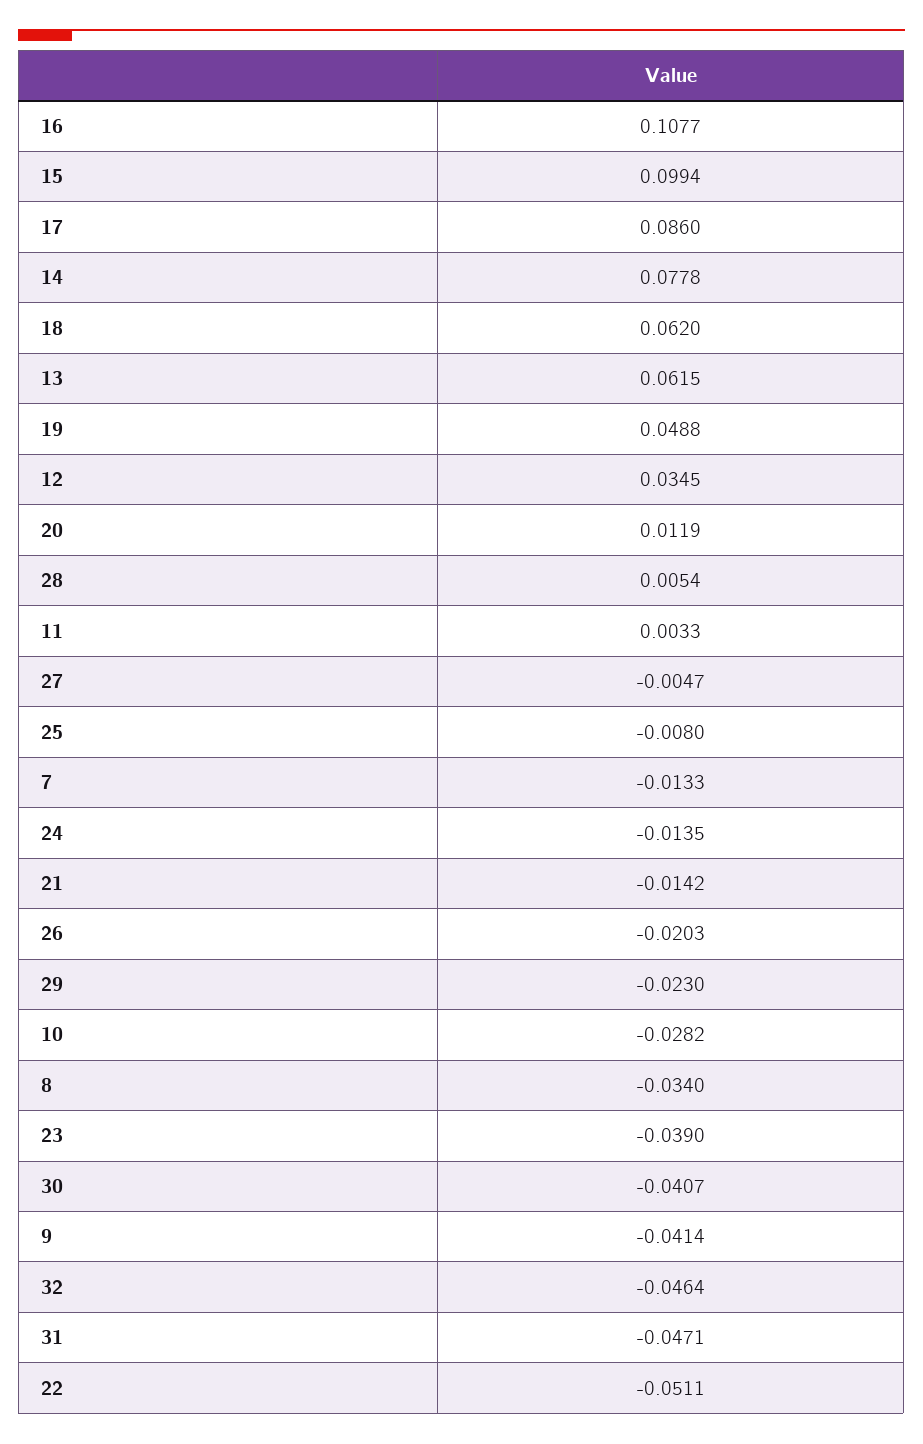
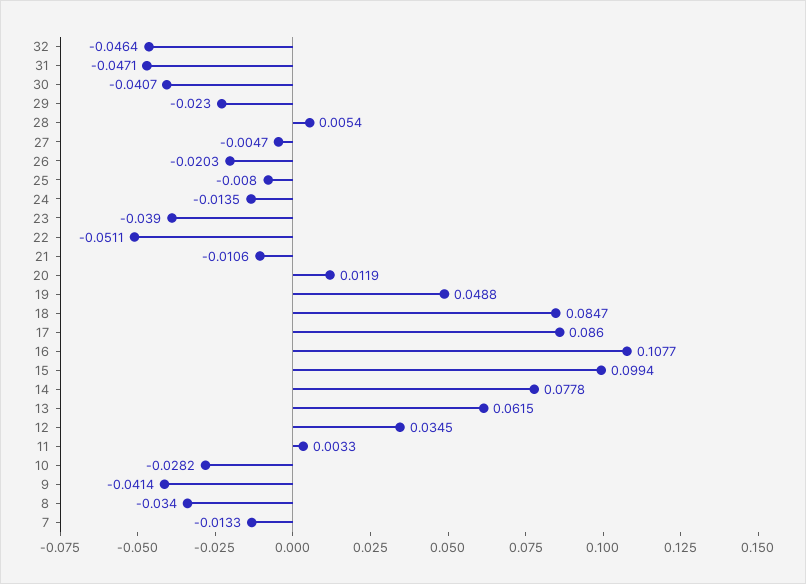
18: 0.062 -> 0.0847
21: -0.0142 -> -0.0106

